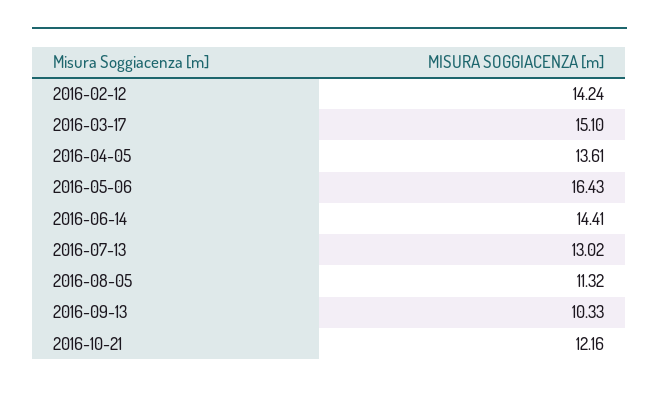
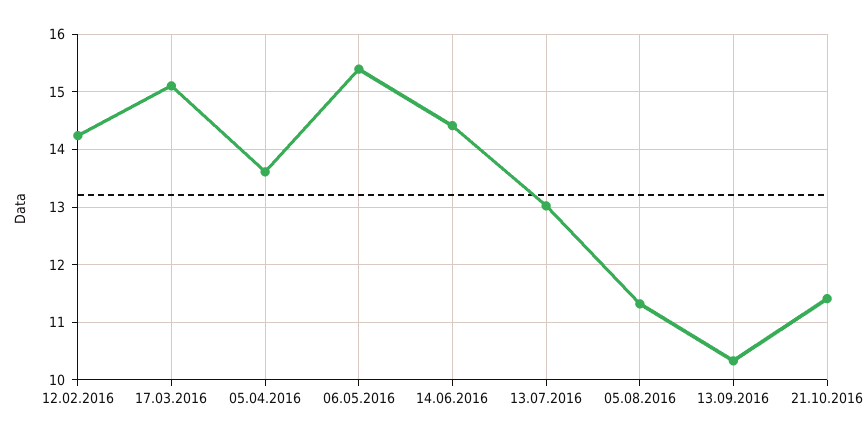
2016-05-06: 16.43 -> 15.4
2016-10-21: 12.16 -> 11.4

